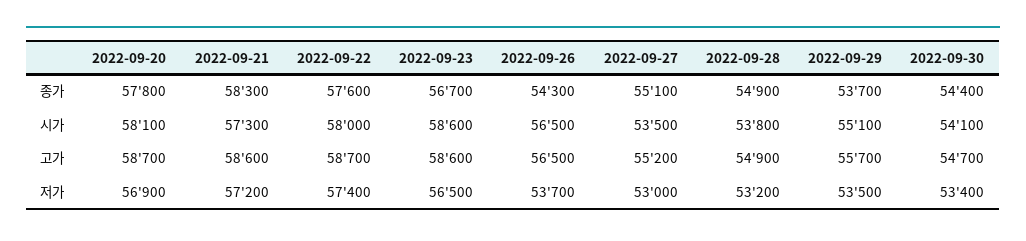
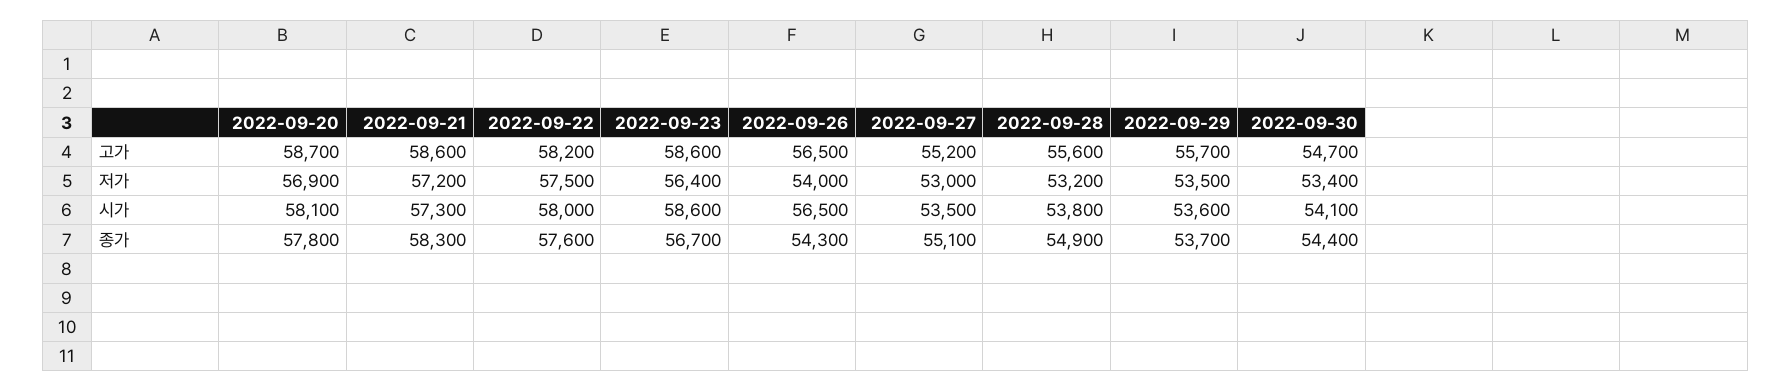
2022-09-29, 시가: 55100 -> 53600
2022-09-22, 고가: 58700 -> 58200
2022-09-28, 고가: 54900 -> 55600
2022-09-22, 저가: 57400 -> 57500
2022-09-23, 저가: 56500 -> 56400
2022-09-26, 저가: 53700 -> 54000

